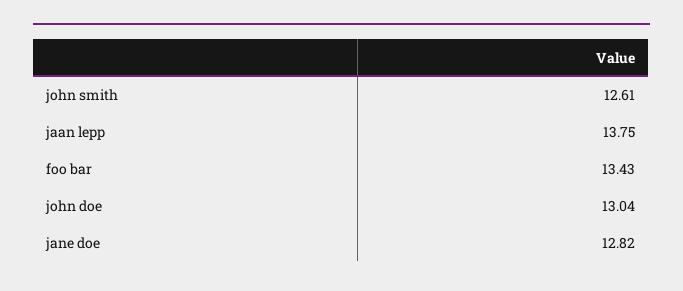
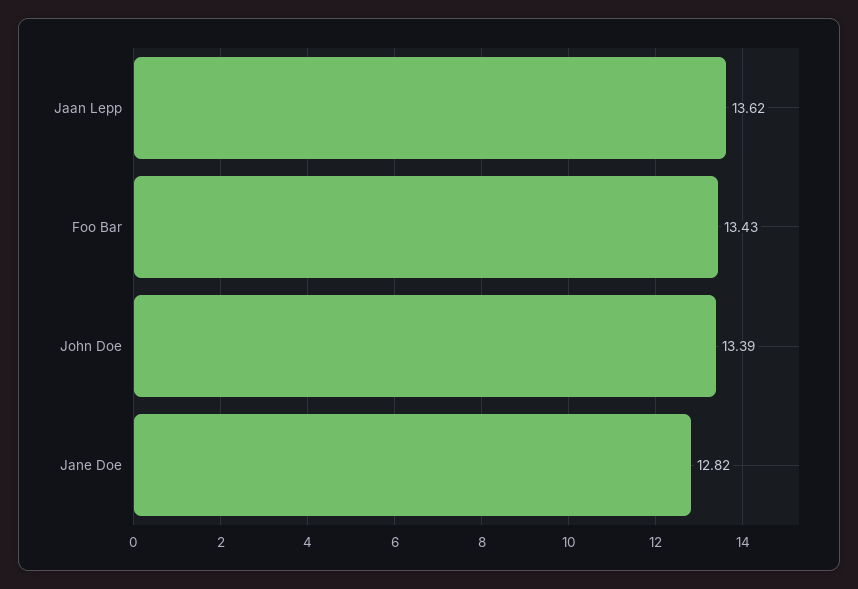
john smith: 12.61 -> none
jaan lepp: 13.75 -> 13.62
john doe: 13.04 -> 13.39

